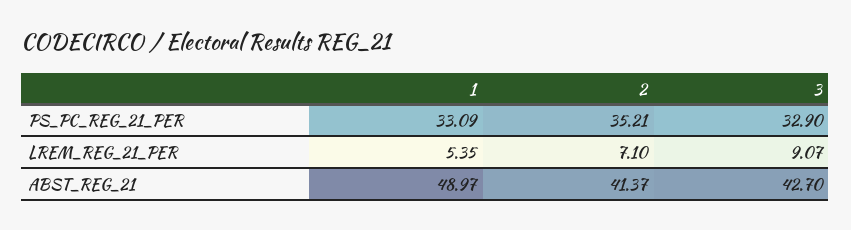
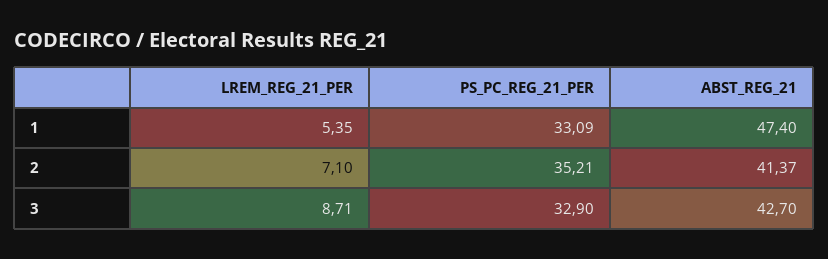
3, LREM_REG_21_PER: 9.07 -> 8.71
1, ABST_REG_21: 48.97 -> 47.4

